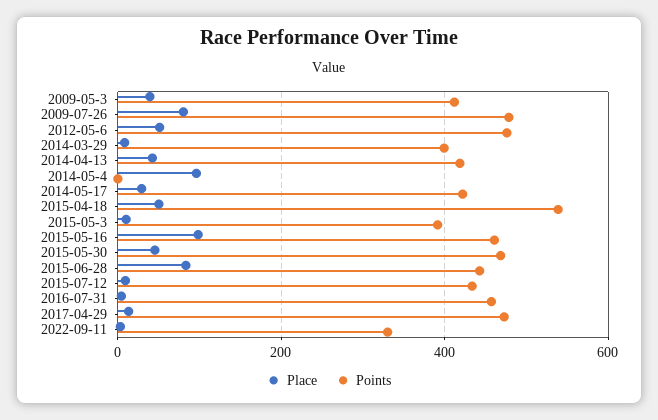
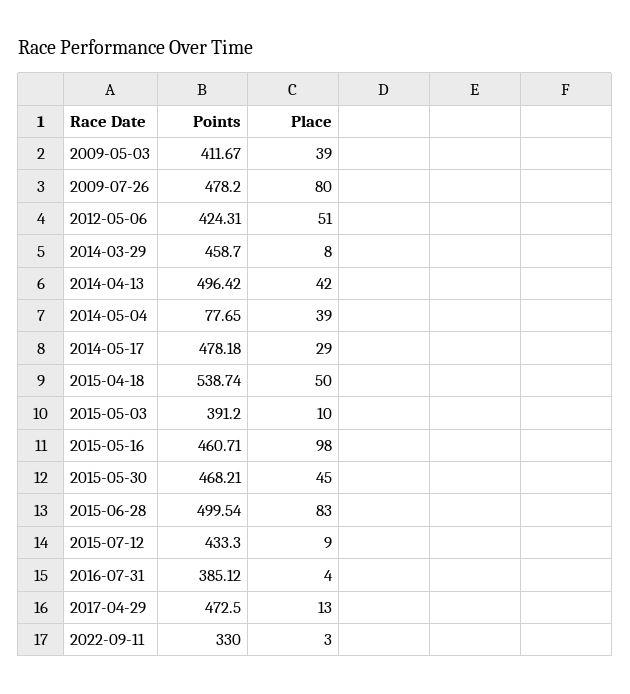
Points, 2012-05-6: 480 -> 424.31
Points, 2014-03-29: 400 -> 458.7
Points, 2014-04-13: 420 -> 496.42
Place, 2014-05-4: 100 -> 39
Points, 2014-05-4: 0 -> 77.65
Points, 2014-05-17: 420 -> 478.18
Points, 2015-06-28: 440 -> 499.54
Points, 2016-07-31: 460 -> 385.12

